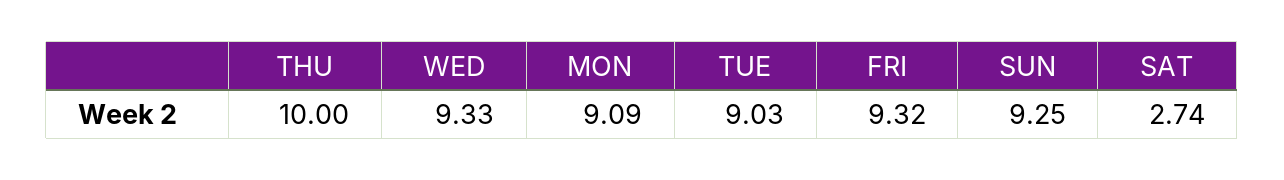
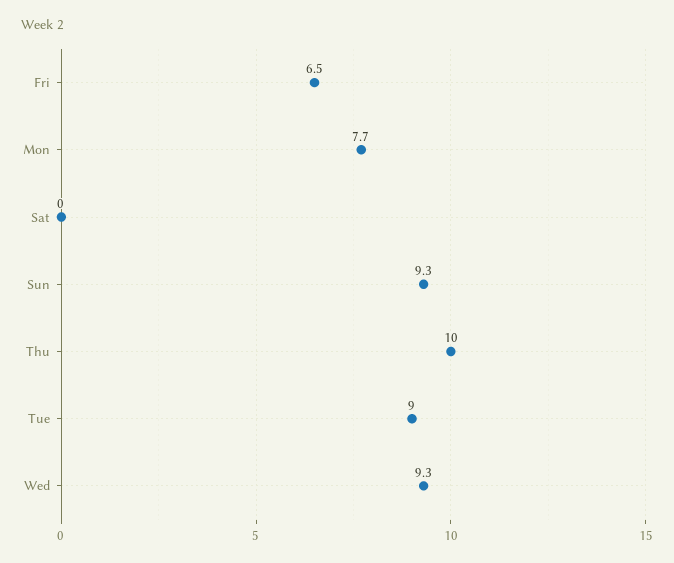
MON: 9.09 -> 7.7
FRI: 9.32 -> 6.5
SAT: 2.74 -> 0

